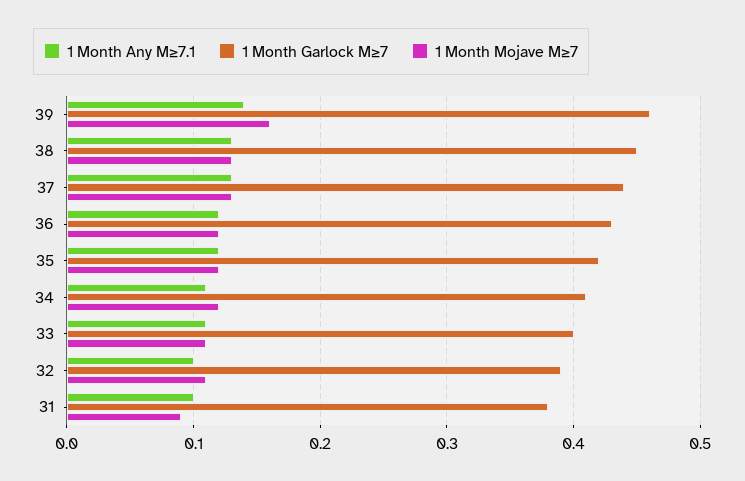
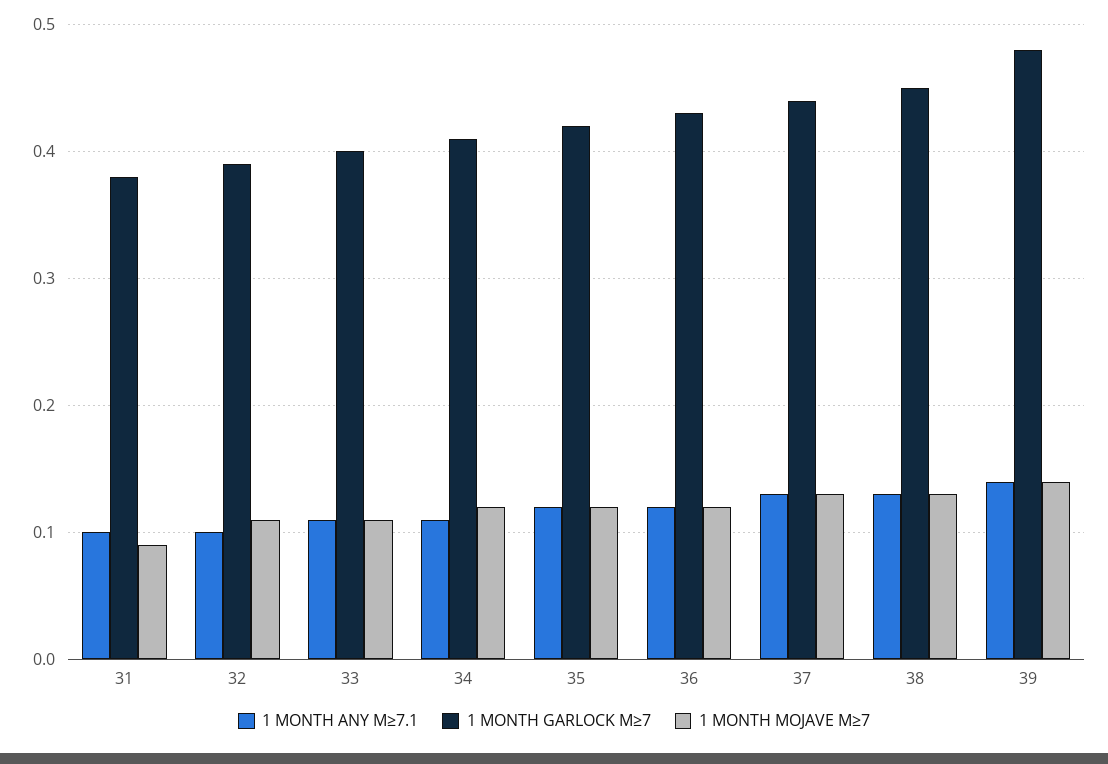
1 Month Garlock M≥7, 39: 0.46 -> 0.48
1 Month Mojave M≥7, 39: 0.16 -> 0.14

